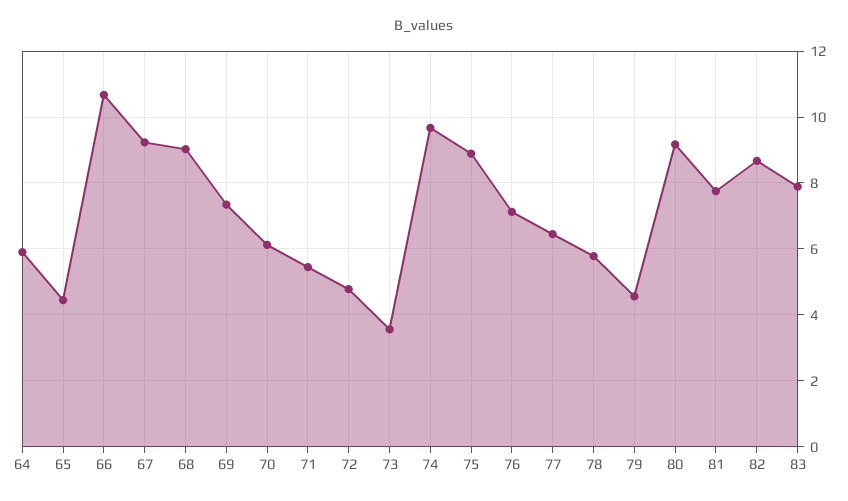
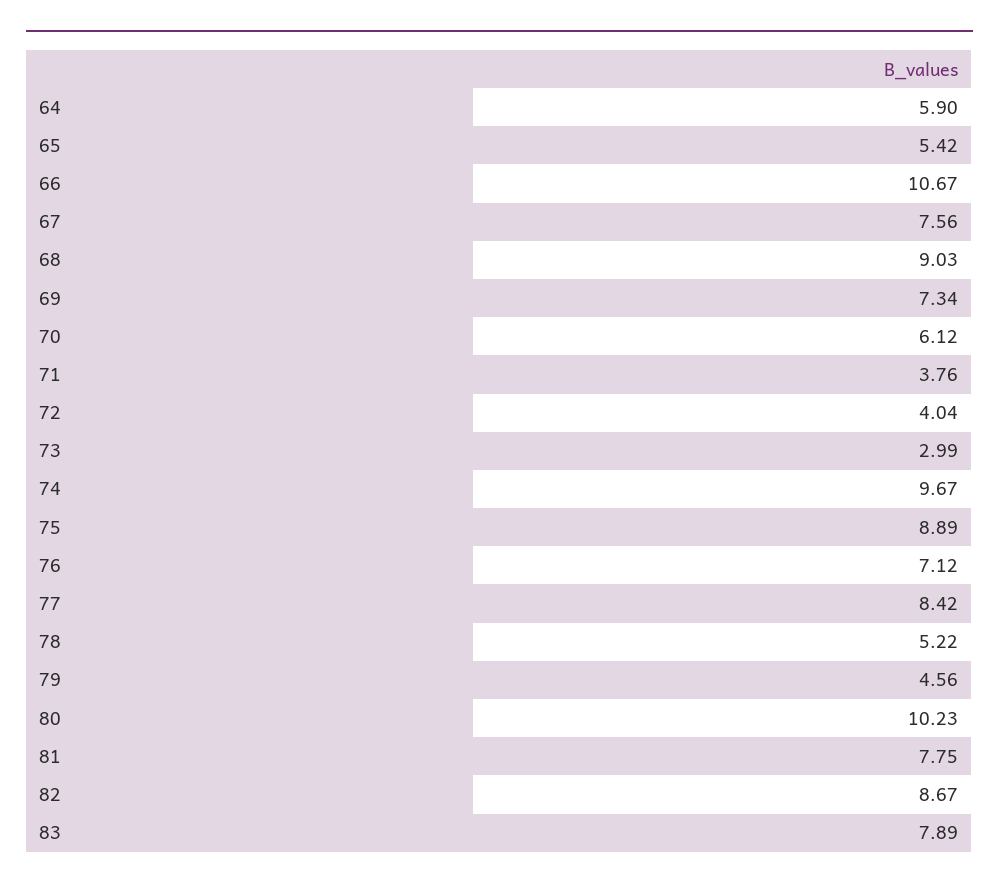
65: 4.4 -> 5.42
67: 9.2 -> 7.56
71: 5.4 -> 3.76
72: 4.8 -> 4.04
73: 3.6 -> 2.99
77: 6.4 -> 8.42
78: 5.8 -> 5.22
80: 9.2 -> 10.23

